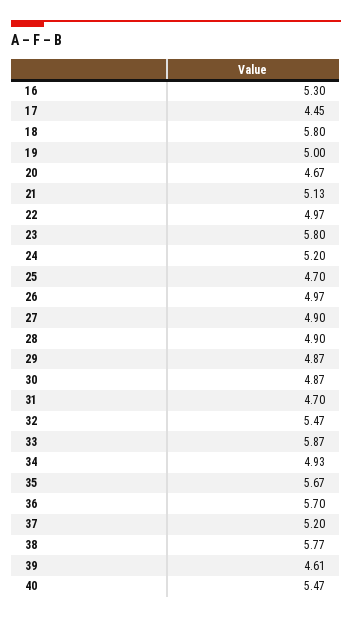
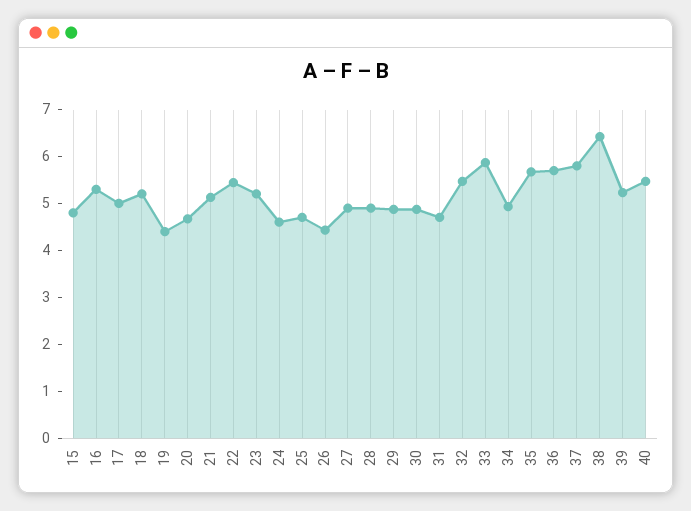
17: 4.45 -> 5
18: 5.8 -> 5.2
19: 5 -> 4.4
22: 4.97 -> 5.4
23: 5.8 -> 5.2
24: 5.2 -> 4.6
26: 4.97 -> 4.4
37: 5.2 -> 5.8
38: 5.77 -> 6.4
39: 4.61 -> 5.2
15: none -> 4.8

